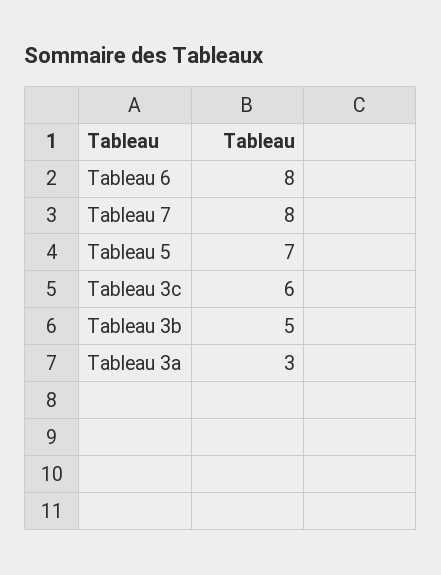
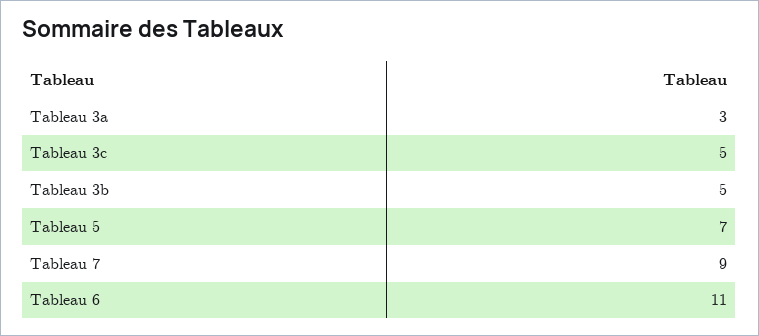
Tableau 6: 8 -> 11
Tableau 7: 8 -> 9
Tableau 3c: 6 -> 5

